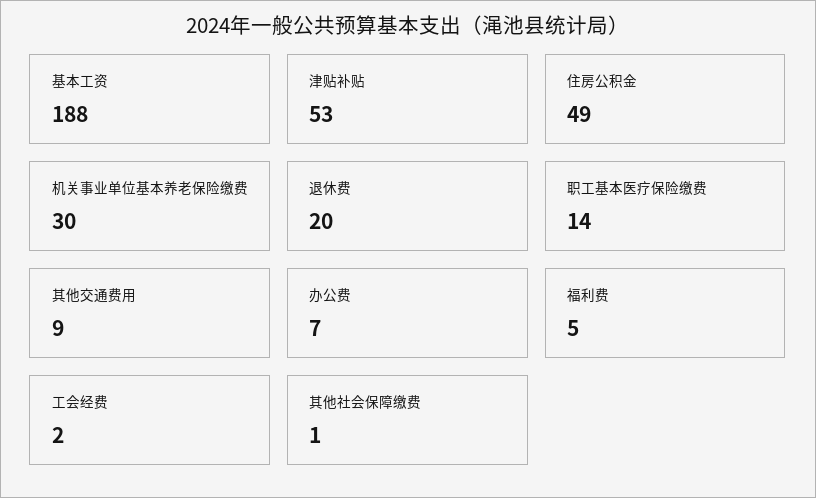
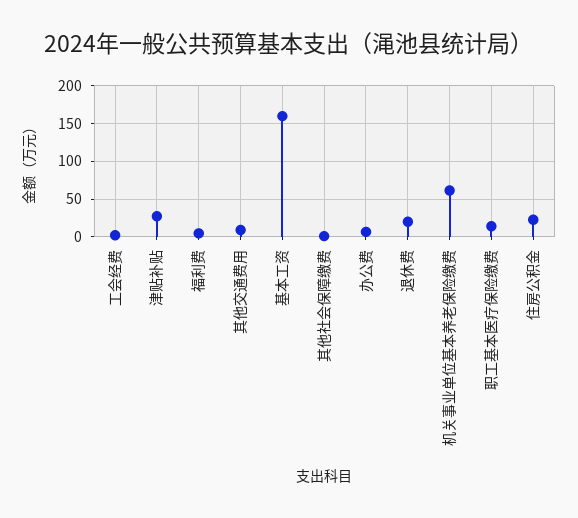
基本工资: 188 -> 160
津贴补贴: 53 -> 30
住房公积金: 49 -> 20
机关事业单位基本养老保险缴费: 30 -> 60

